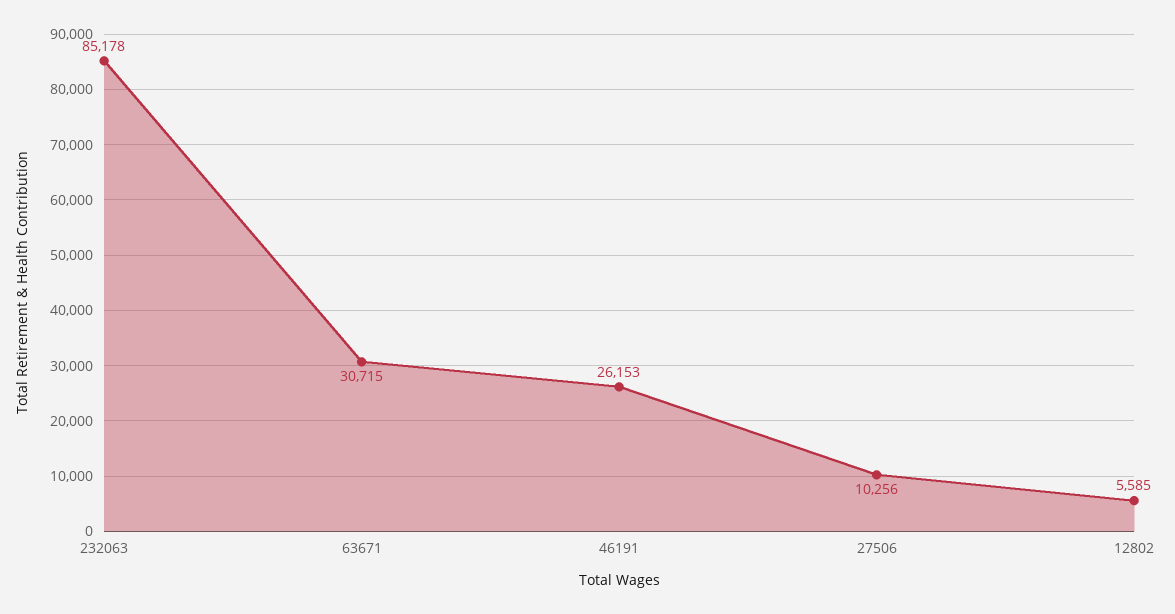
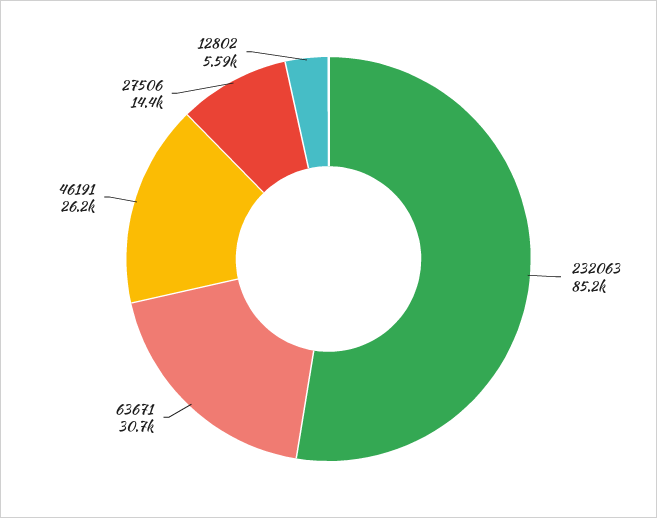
27506: 10256 -> 14400

